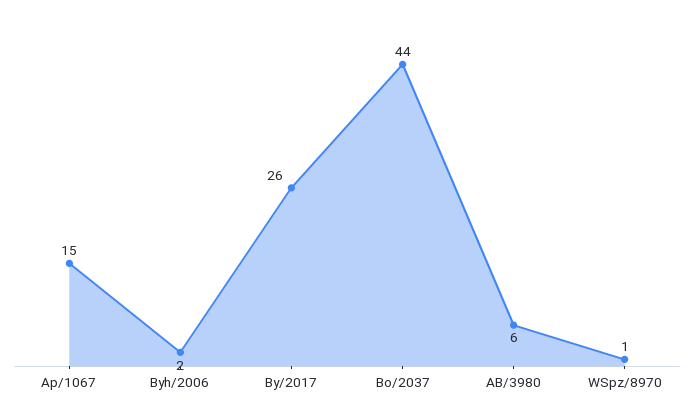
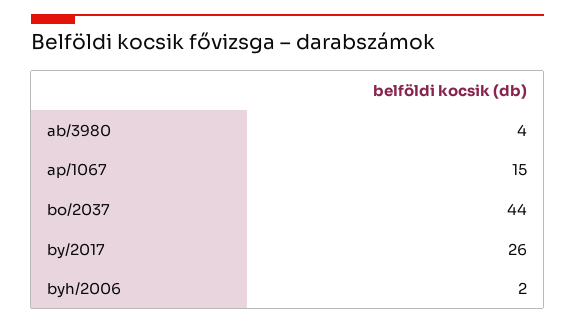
AB/3980: 6 -> 4
WSpz/8970: 1 -> none

